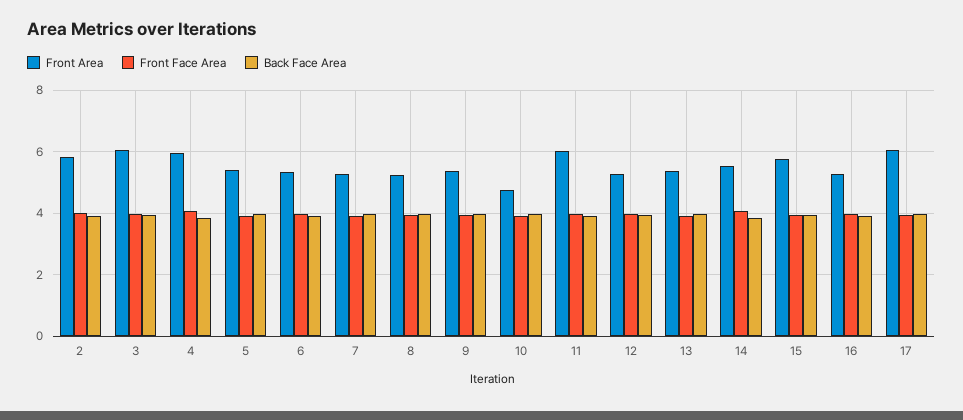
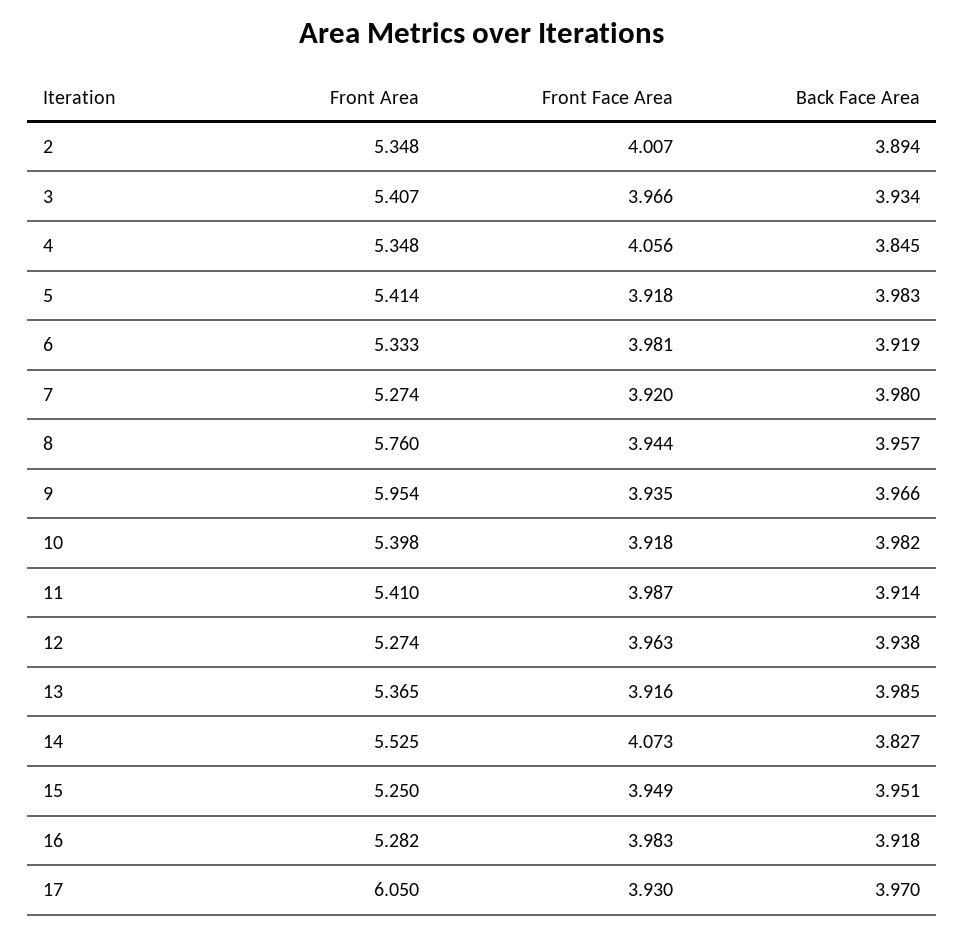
Front Area, 2: 5.8 -> 5.348
Front Area, 3: 6 -> 5.407
Front Area, 4: 6 -> 5.348
Front Area, 8: 5.2 -> 5.76
Front Area, 9: 5.4 -> 5.954
Front Area, 10: 4.8 -> 5.398
Front Area, 11: 6 -> 5.41
Front Area, 15: 5.8 -> 5.25

